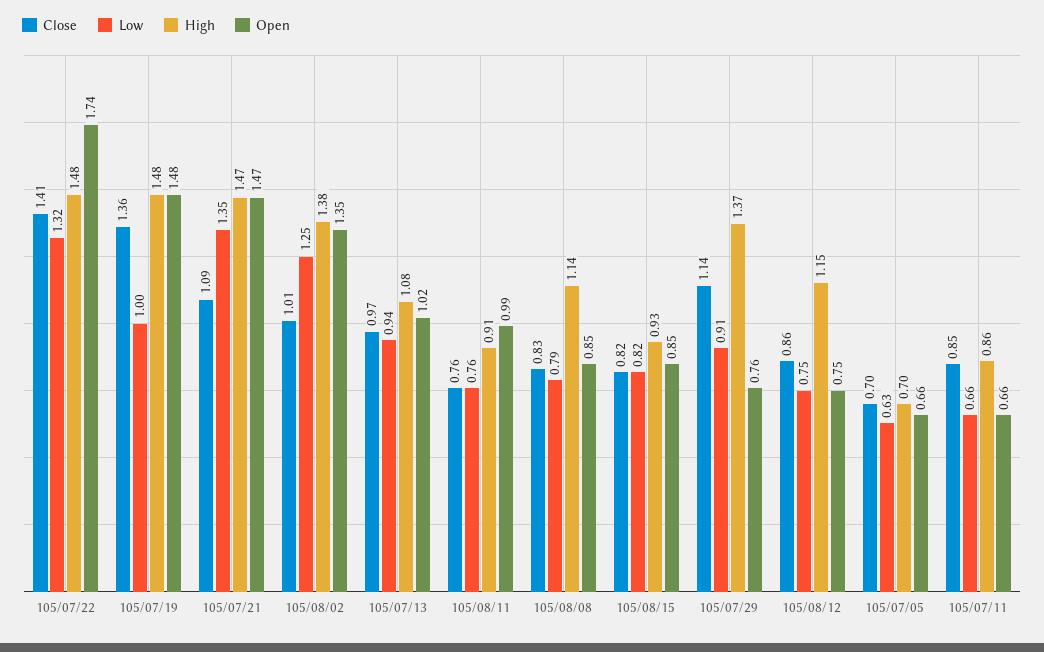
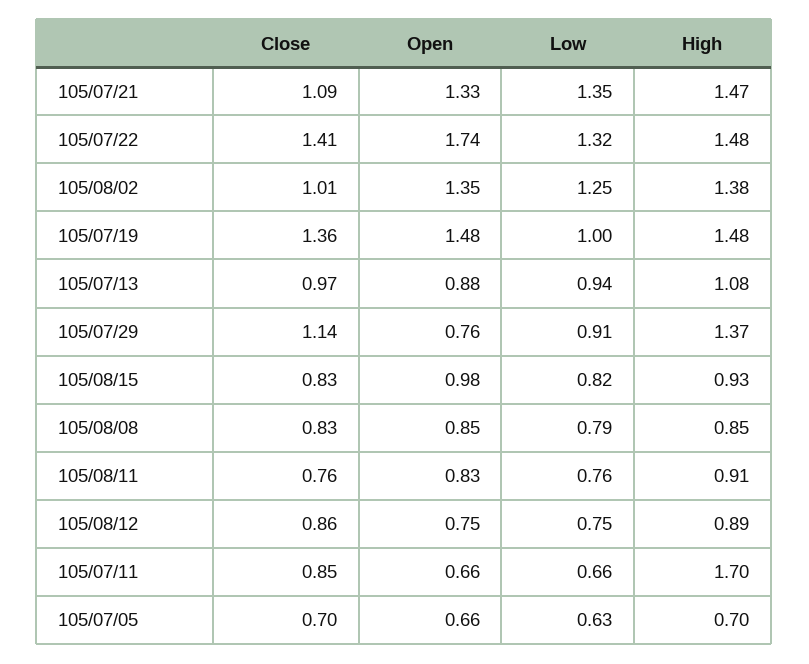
Open, 105/07/21: 1.47 -> 1.33
Open, 105/07/13: 1.02 -> 0.88
Open, 105/08/11: 0.99 -> 0.83
High, 105/08/08: 1.14 -> 0.85
Close, 105/08/15: 0.82 -> 0.83
Open, 105/08/15: 0.85 -> 0.98
High, 105/08/12: 1.15 -> 0.89
High, 105/07/11: 0.86 -> 1.7

